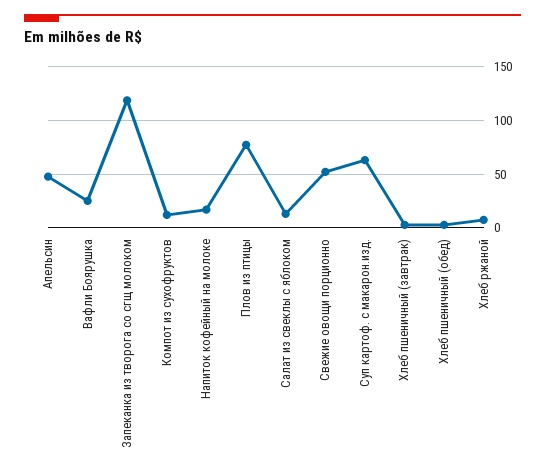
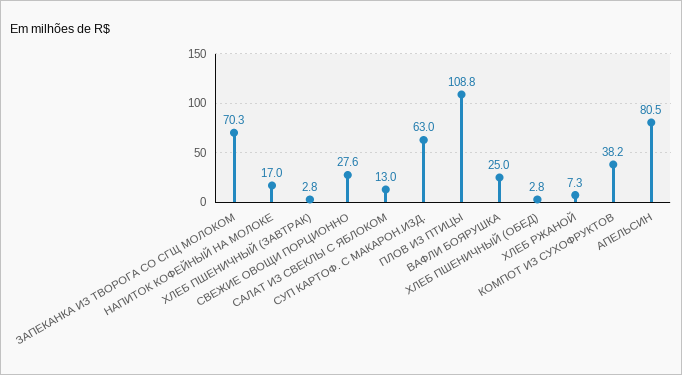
Апельсин: 50 -> 80.5
Запеканка из творога со сгщ молоком: 120 -> 70.3
Компот из сухофруктов: 10 -> 38.2
Плов из птицы: 80 -> 108.8
Свежие овощи порционно: 50 -> 27.6

